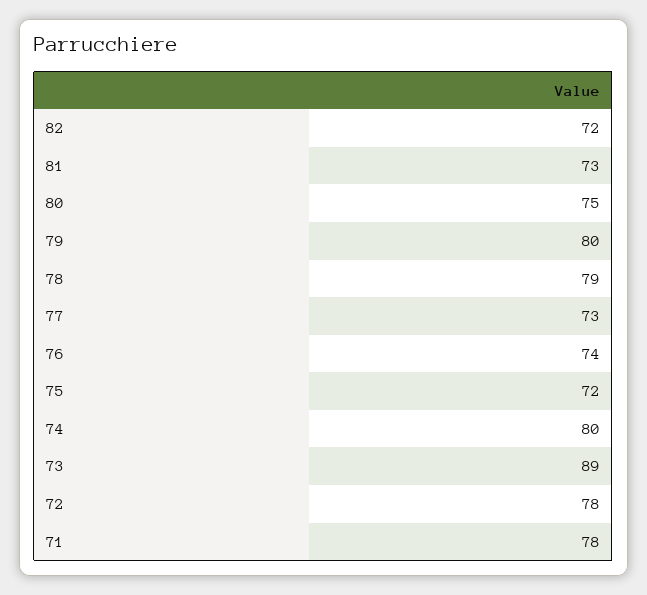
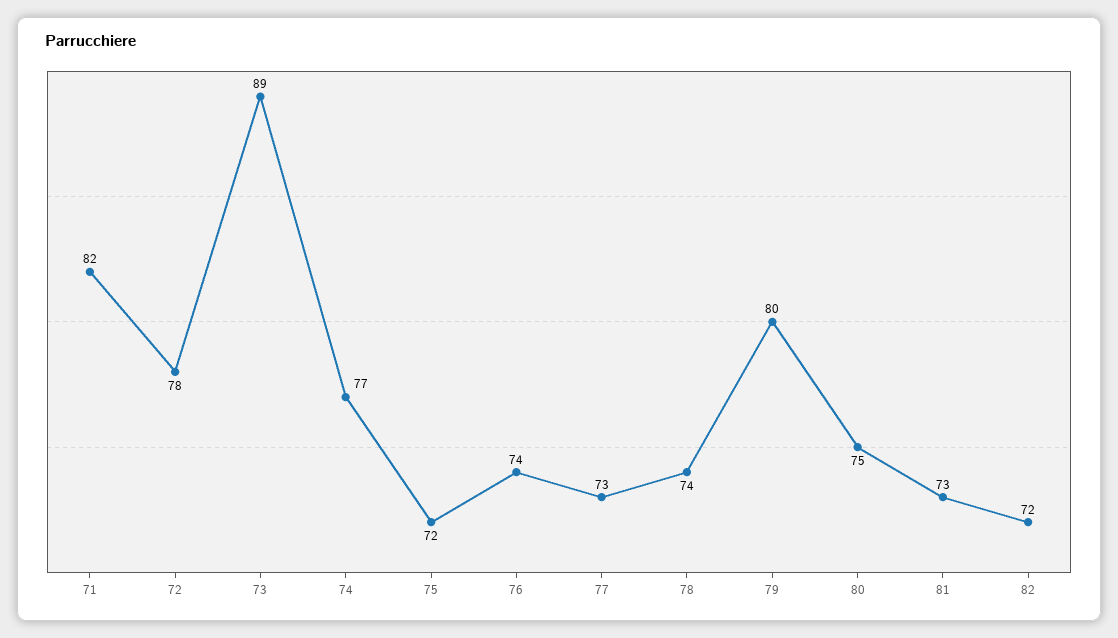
78: 79 -> 74
74: 80 -> 77
71: 78 -> 82

